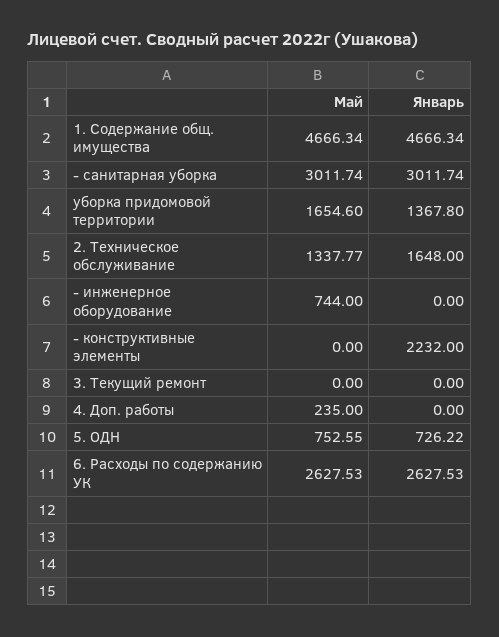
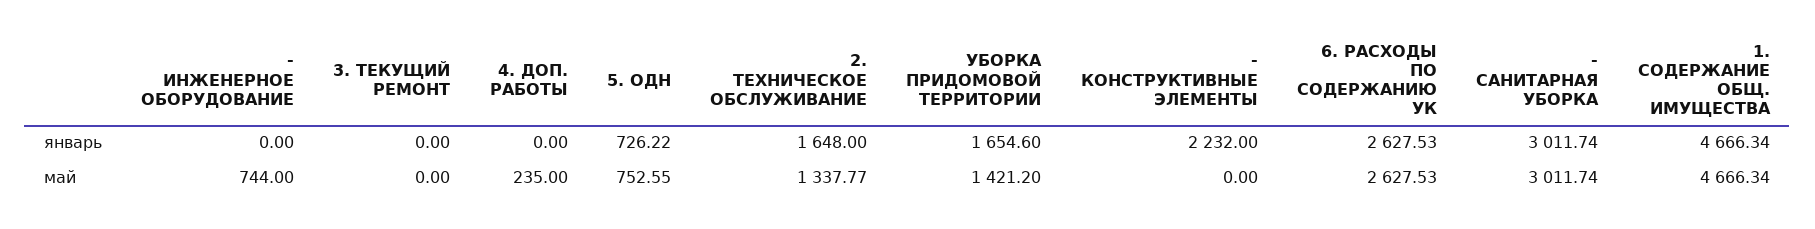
Май, уборка придомовой территории: 1654.6 -> 1421.2
Январь, уборка придомовой территории: 1367.8 -> 1654.6

